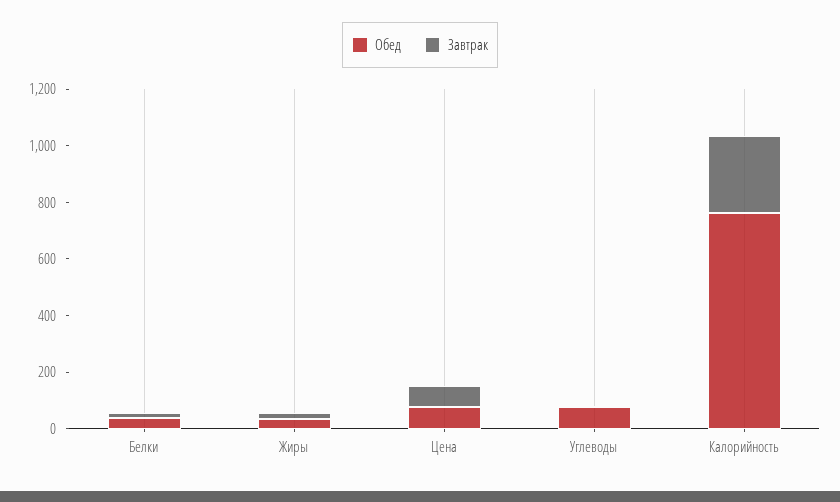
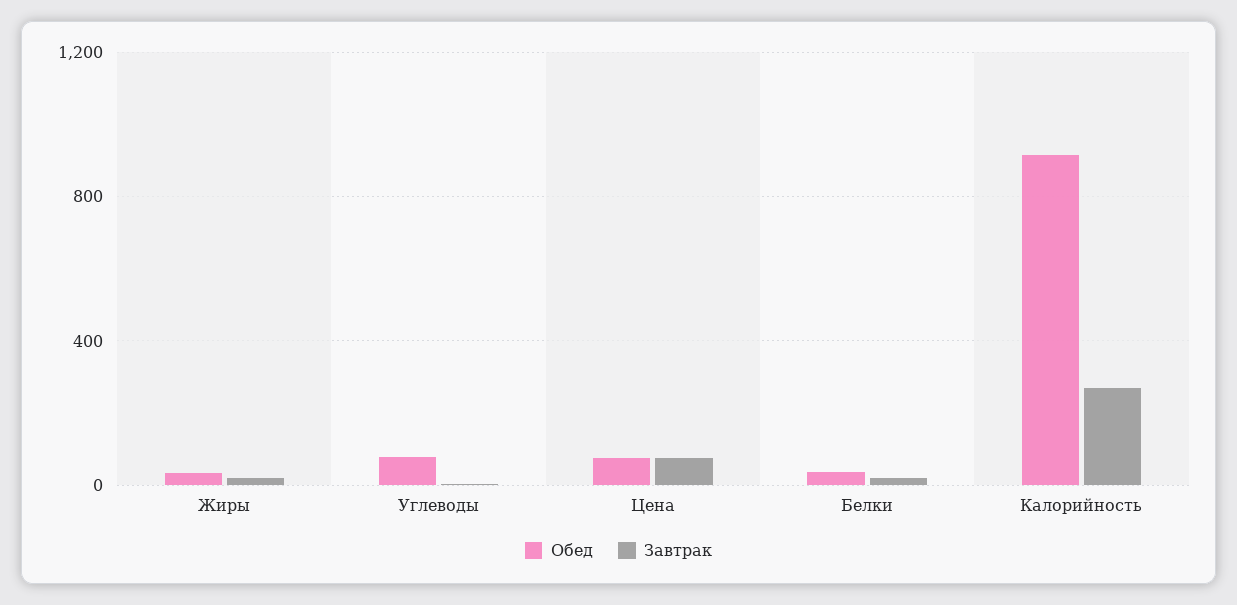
Обед, Калорийность: 750 -> 900

